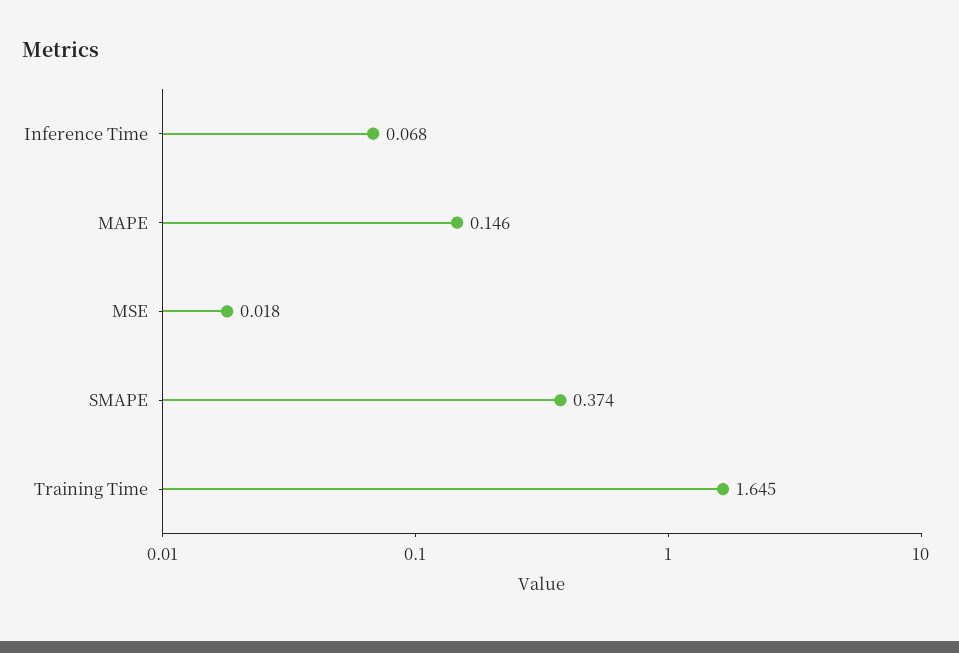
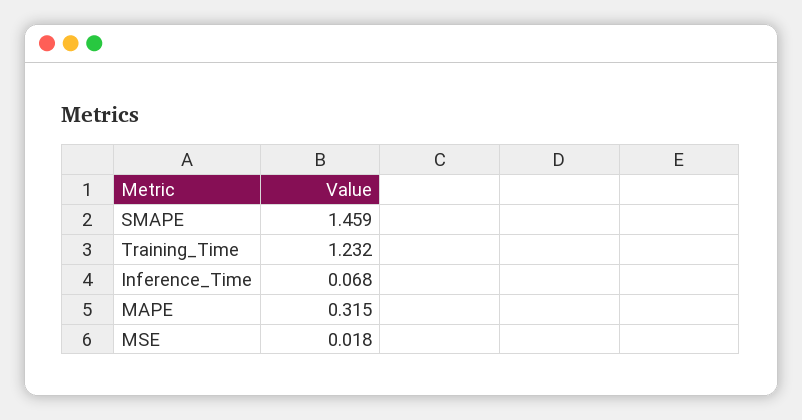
MAPE: 0.146 -> 0.315
SMAPE: 0.374 -> 1.459
Training Time: 1.645 -> 1.232

